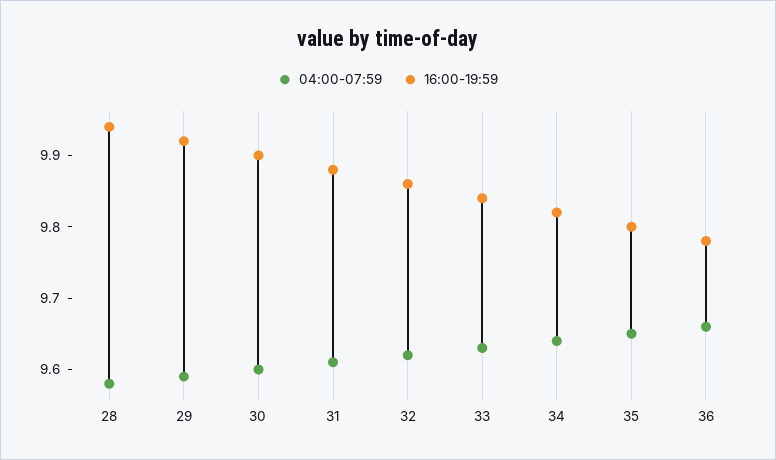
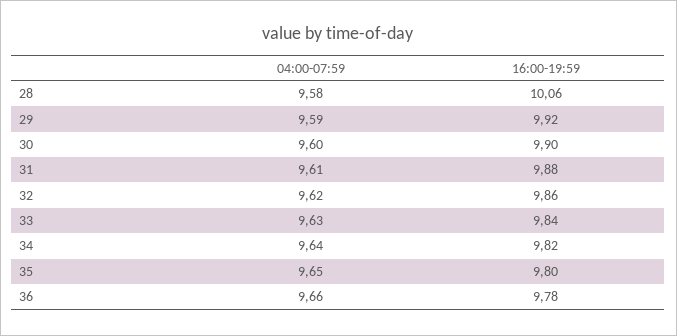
16:00-19:59, 28: 9.95 -> 10.06

